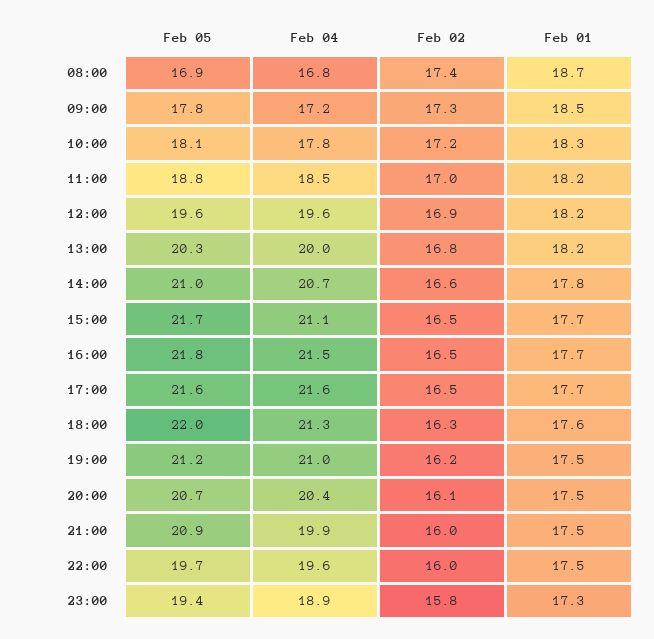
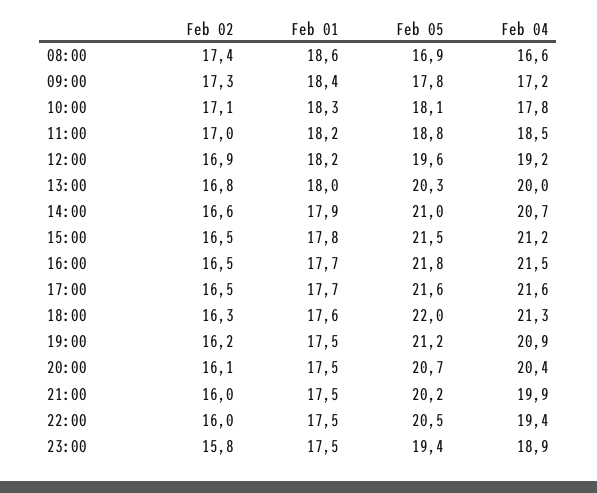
Feb 04, 08:00: 16.8 -> 16.6
Feb 01, 08:00: 18.7 -> 18.6
Feb 01, 09:00: 18.5 -> 18.4
Feb 02, 10:00: 17.2 -> 17.1
Feb 04, 12:00: 19.6 -> 19.2
Feb 01, 13:00: 18.2 -> 18
Feb 01, 14:00: 17.8 -> 17.9
Feb 05, 15:00: 21.7 -> 21.5
Feb 04, 15:00: 21.1 -> 21.2
Feb 01, 15:00: 17.7 -> 17.8
Feb 04, 19:00: 21 -> 20.9
Feb 05, 21:00: 20.9 -> 20.2
Feb 05, 22:00: 19.7 -> 20.5
Feb 04, 22:00: 19.6 -> 19.4
Feb 01, 23:00: 17.3 -> 17.5

